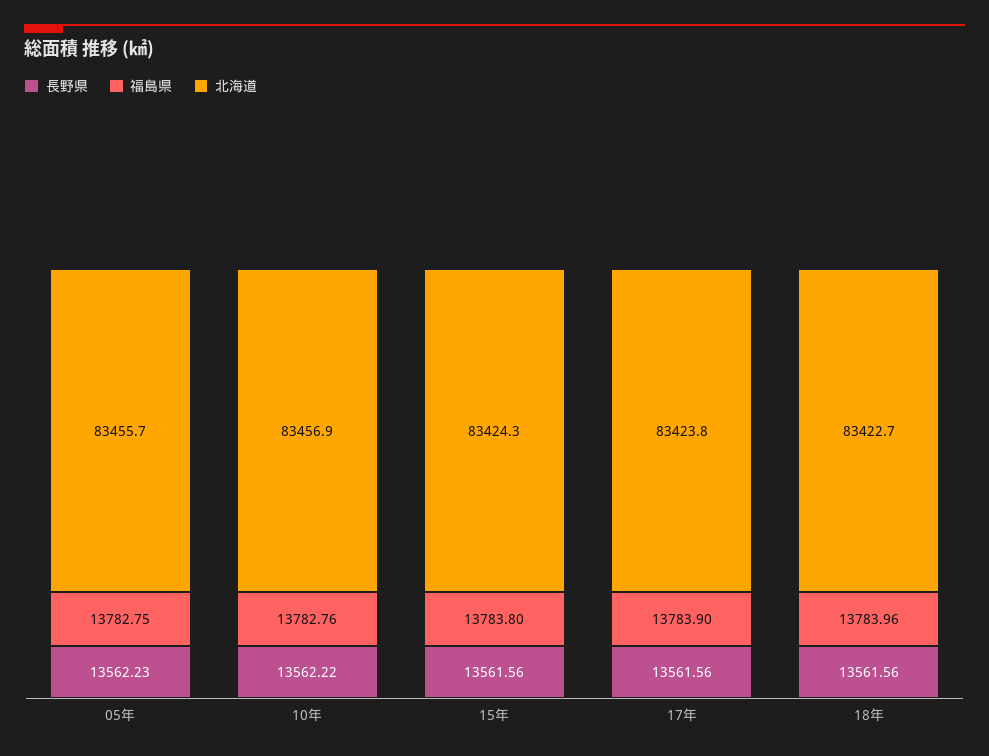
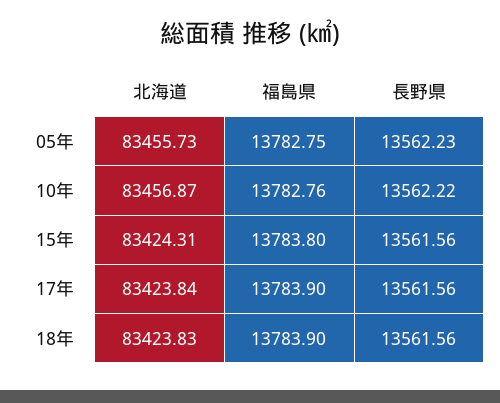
福島県, 18年: 13783.96 -> 13783.9
北海道, 18年: 83422.7 -> 83423.83

